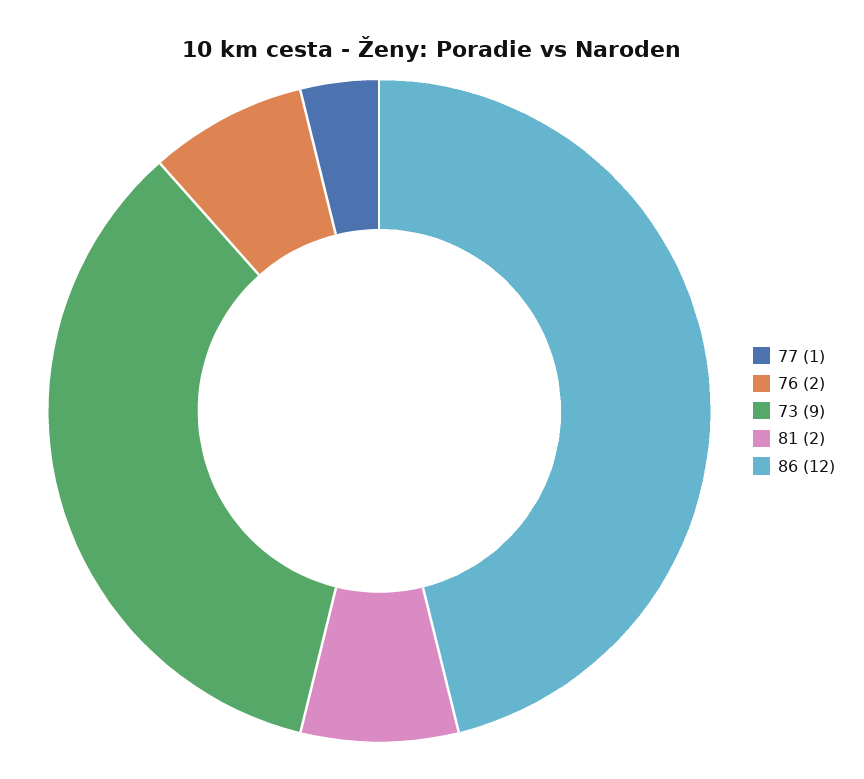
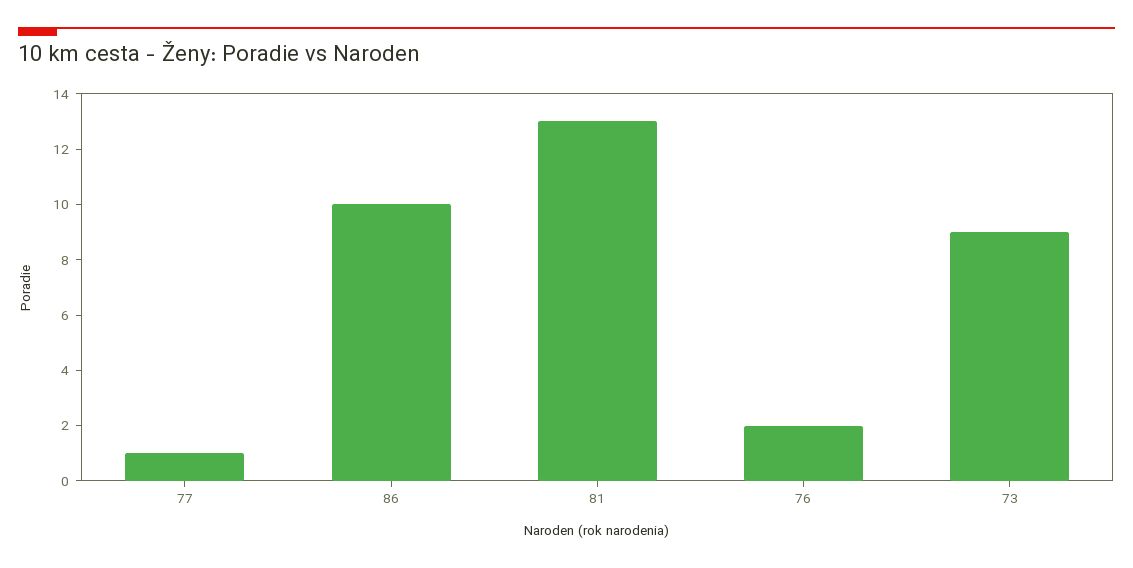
81: 2 -> 13
86: 12 -> 10

